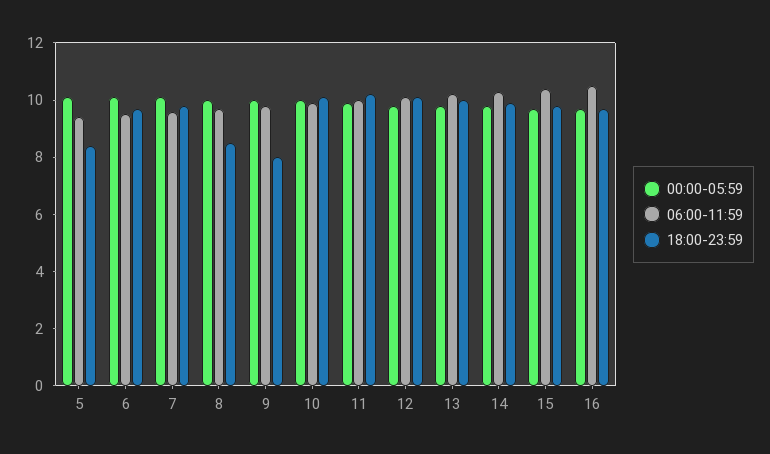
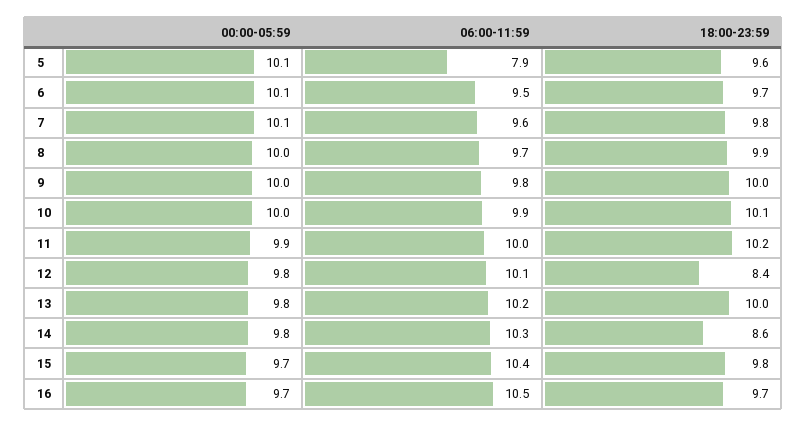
06:00-11:59, 5: 9.5 -> 7.9
18:00-23:59, 5: 8.5 -> 9.6
18:00-23:59, 8: 8.5 -> 9.9
18:00-23:59, 9: 8 -> 10
18:00-23:59, 12: 10 -> 8.4
18:00-23:59, 14: 10 -> 8.6

